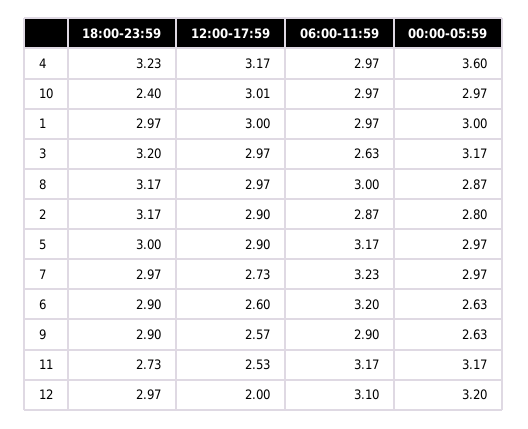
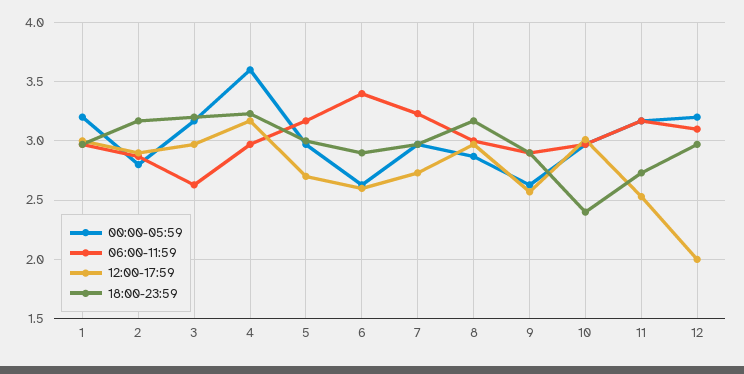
00:00-05:59, 1: 3 -> 3.2
12:00-17:59, 5: 2.9 -> 2.7
06:00-11:59, 6: 3.2 -> 3.4

